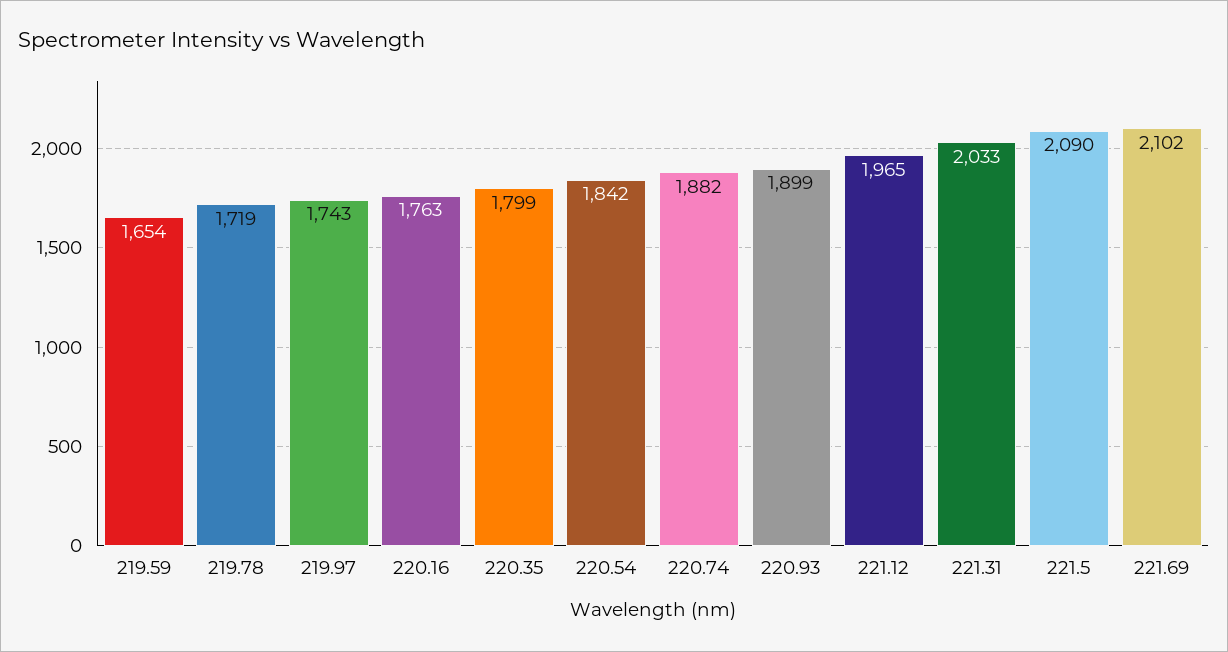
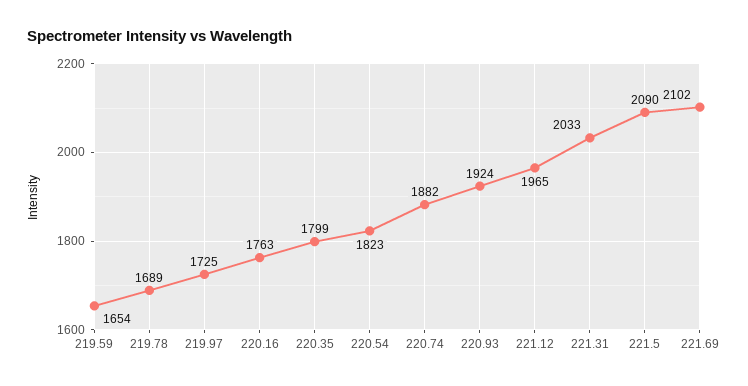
219.78: 1719 -> 1689
219.97: 1743 -> 1725
220.54: 1842 -> 1823
220.93: 1899 -> 1924

